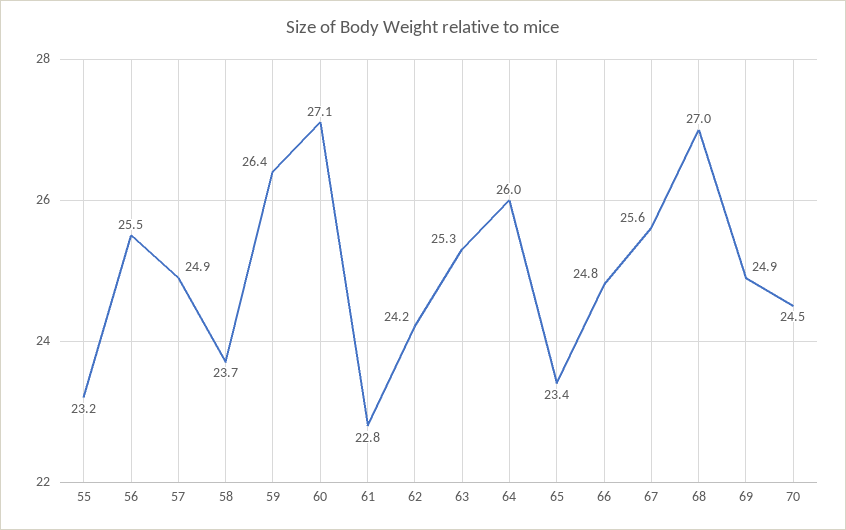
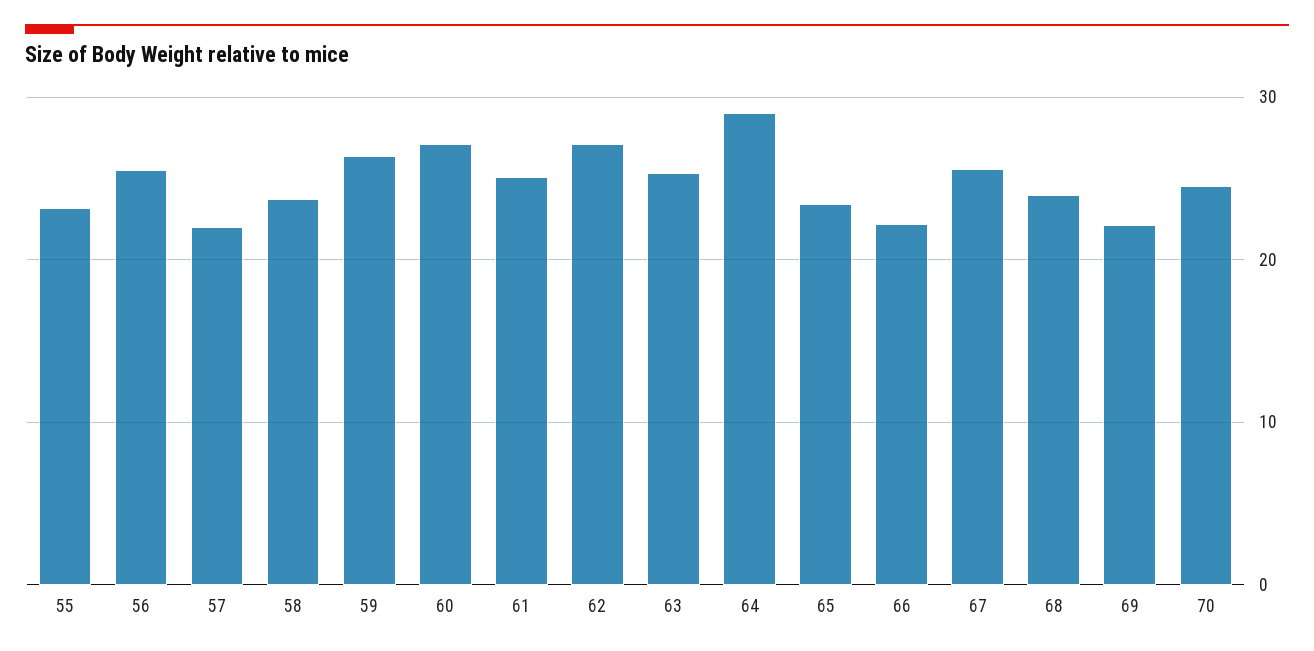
57: 24.9 -> 22
61: 22.8 -> 25
62: 24.2 -> 27
64: 26 -> 29
66: 24.8 -> 22
68: 27 -> 24
69: 24.9 -> 22

